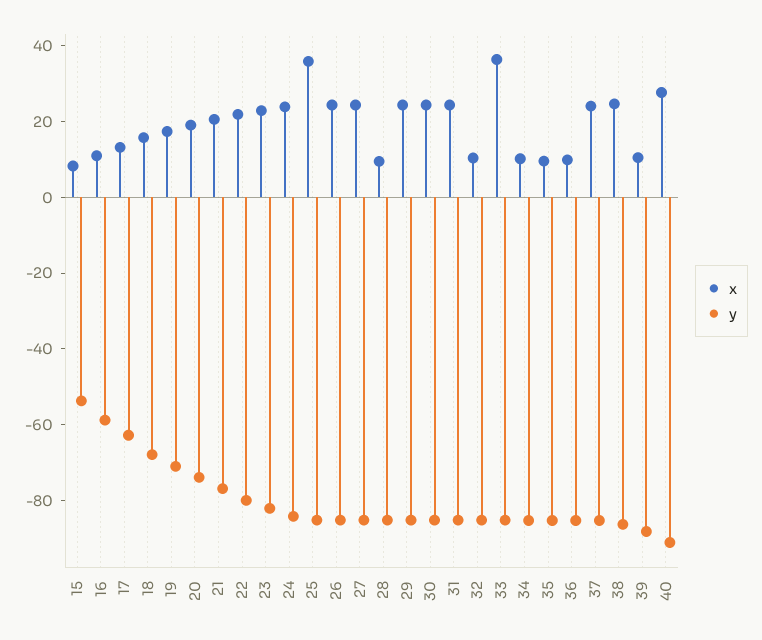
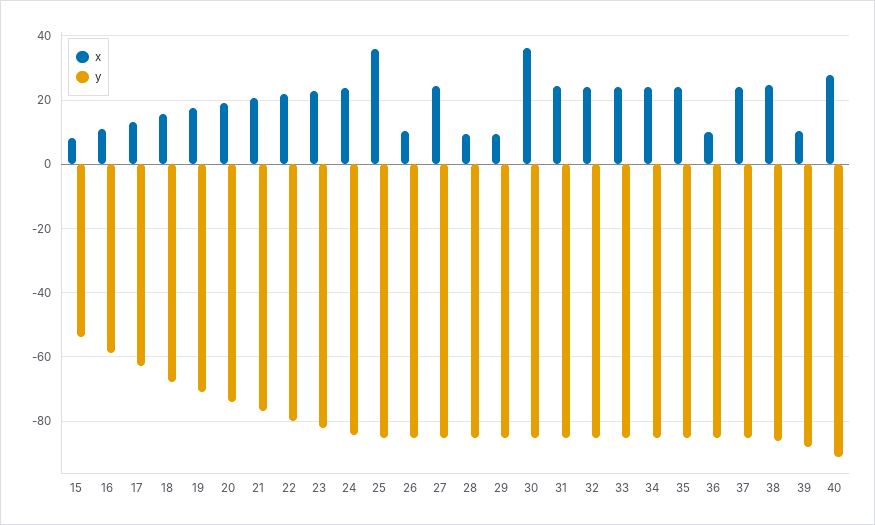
x, 26: 25 -> 10
x, 29: 25 -> 10
x, 30: 25 -> 36
x, 32: 10 -> 24
x, 33: 35 -> 24
x, 34: 10 -> 24
x, 35: 10 -> 24

